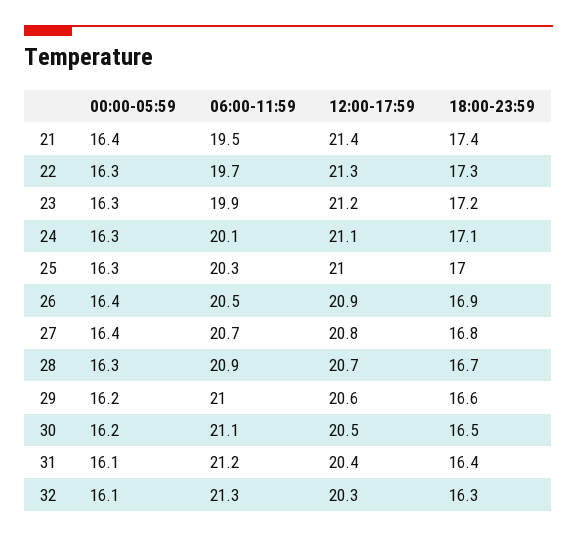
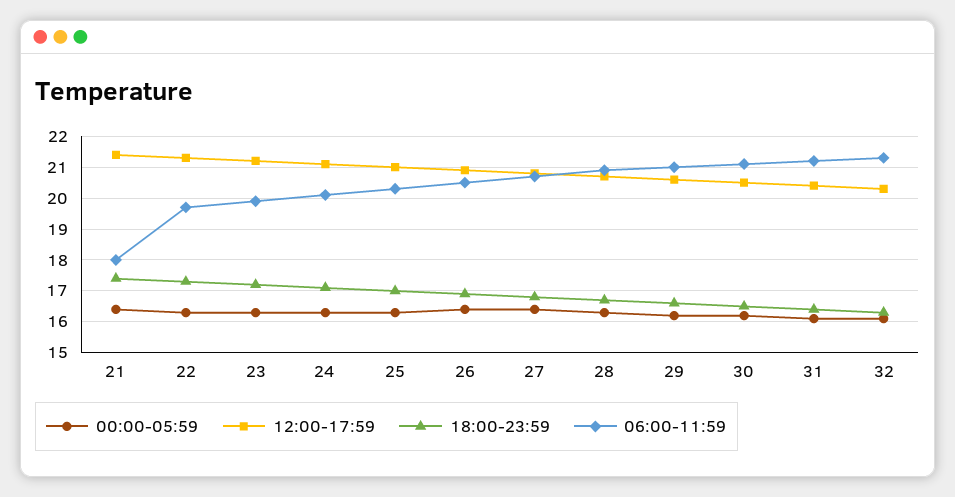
06:00-11:59, 21: 19.5 -> 18

